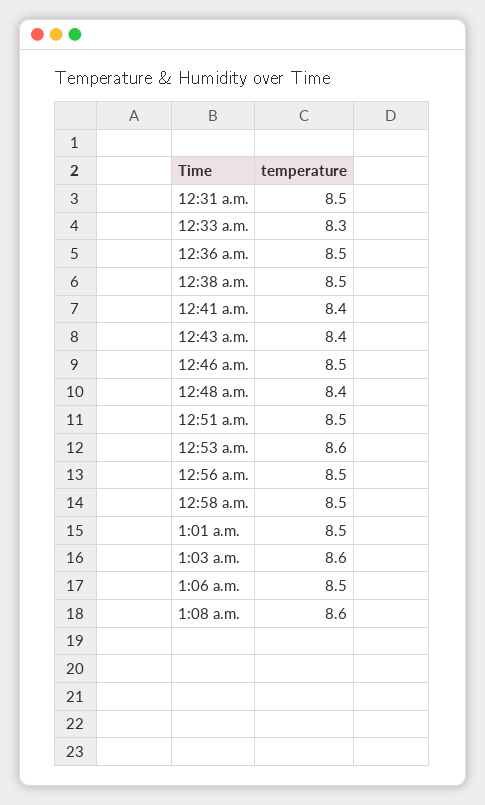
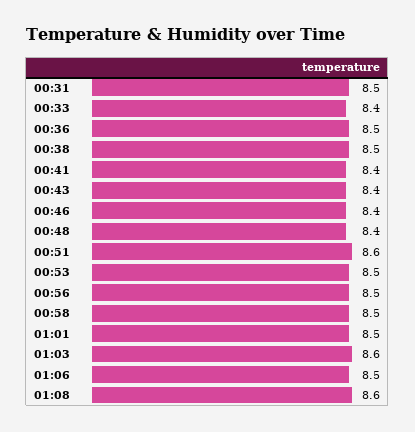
12:33 a.m.: 8.3 -> 8.4
12:46 a.m.: 8.5 -> 8.4
12:51 a.m.: 8.5 -> 8.6
12:53 a.m.: 8.6 -> 8.5

